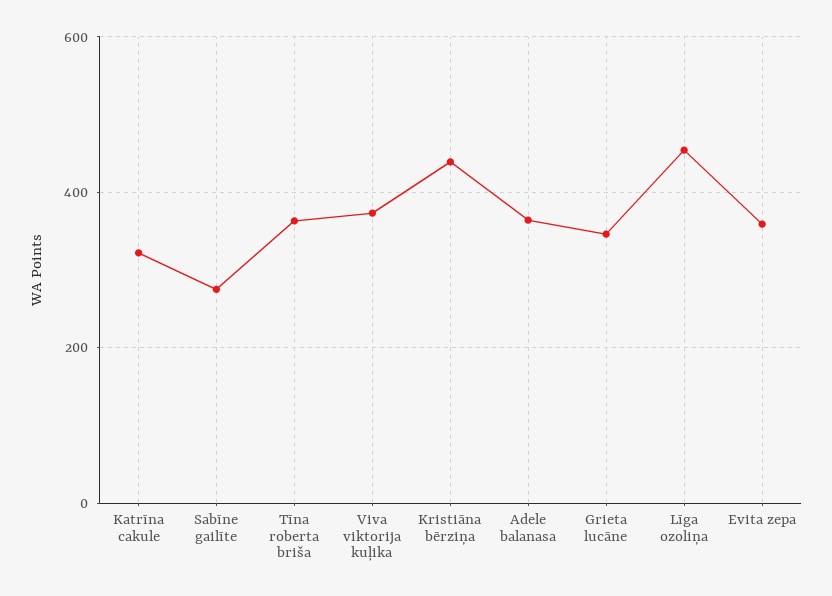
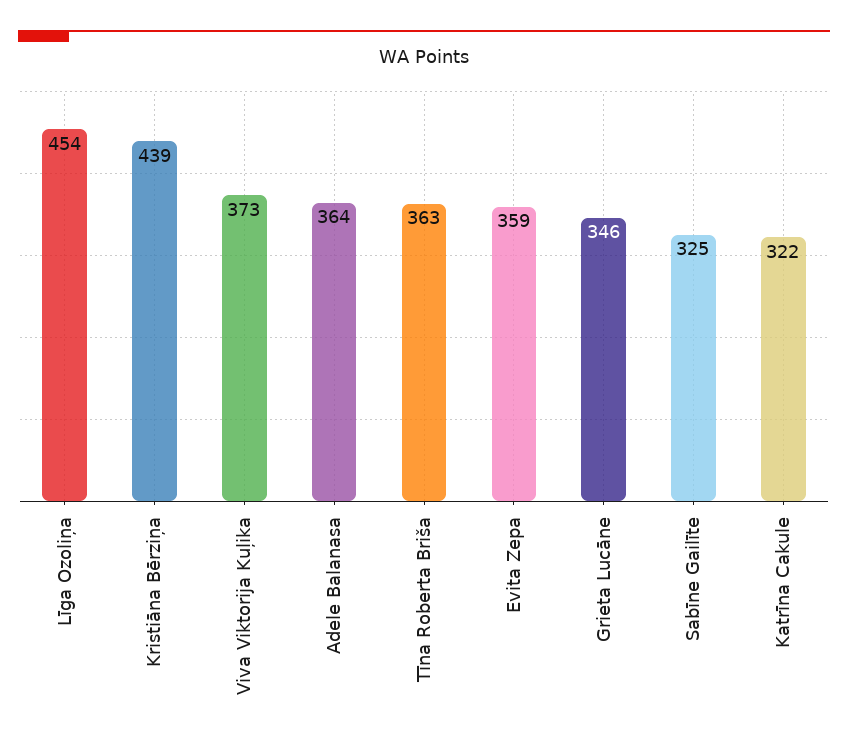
Sabīne gailīte: 280 -> 325

